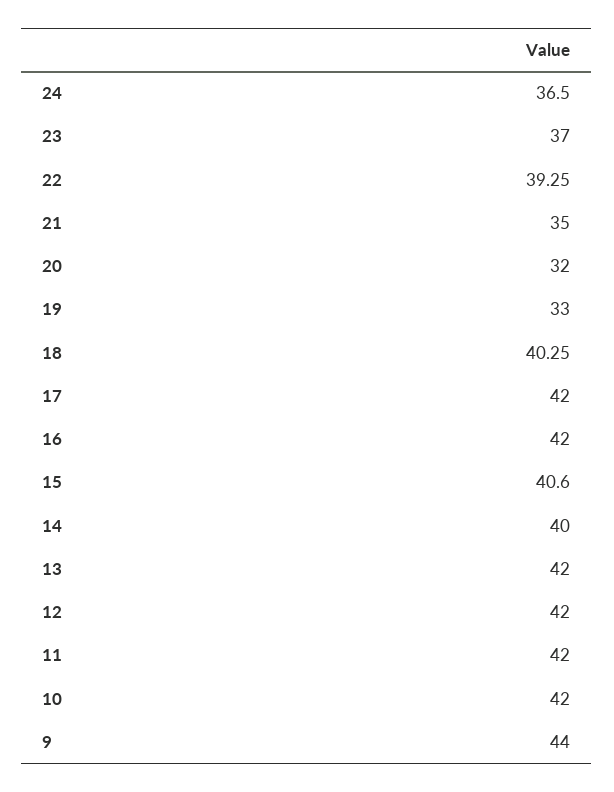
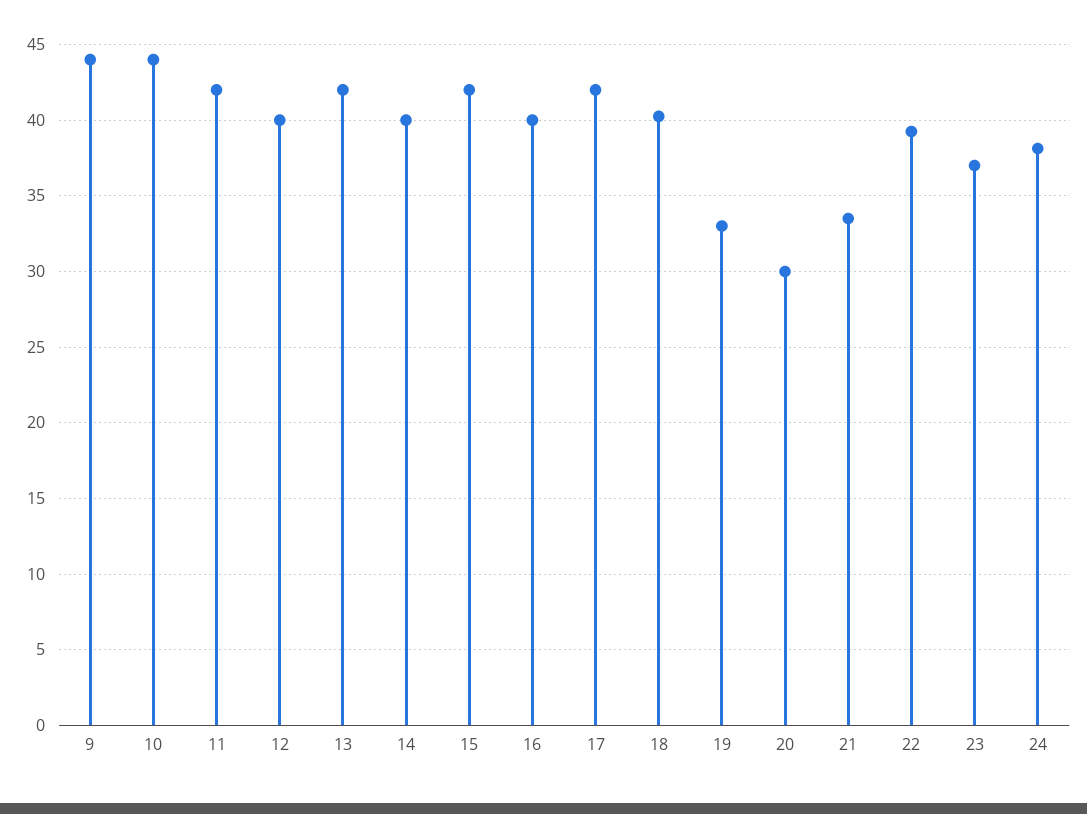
24: 36.5 -> 38
21: 35 -> 33.5
20: 32 -> 30
16: 42 -> 40
15: 40.6 -> 42
12: 42 -> 40
10: 42 -> 44

